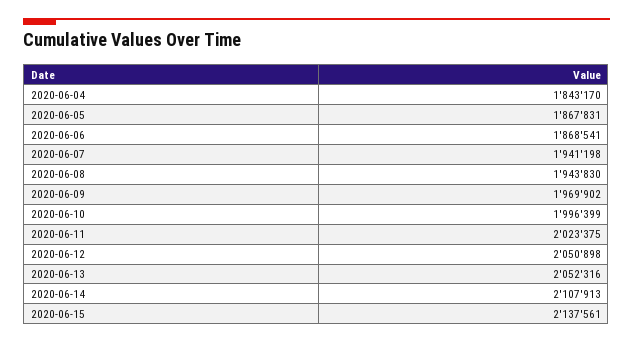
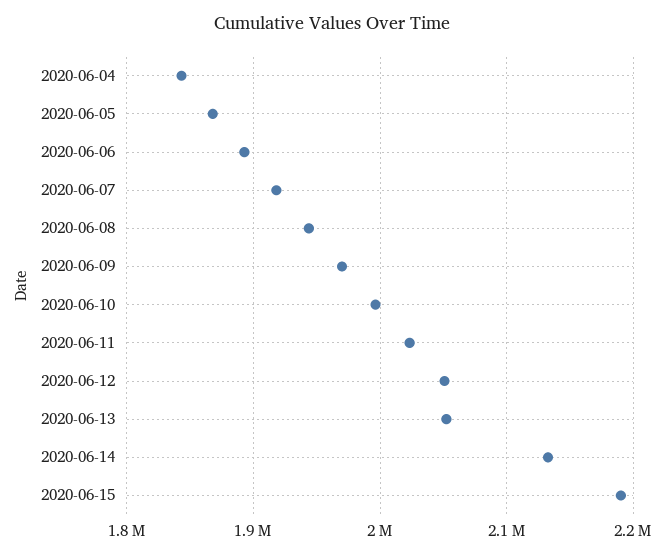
2020-06-06: 1868541 -> 1890000
2020-06-07: 1941198 -> 1920000
2020-06-14: 2107913 -> 2130000
2020-06-15: 2137561 -> 2190000

